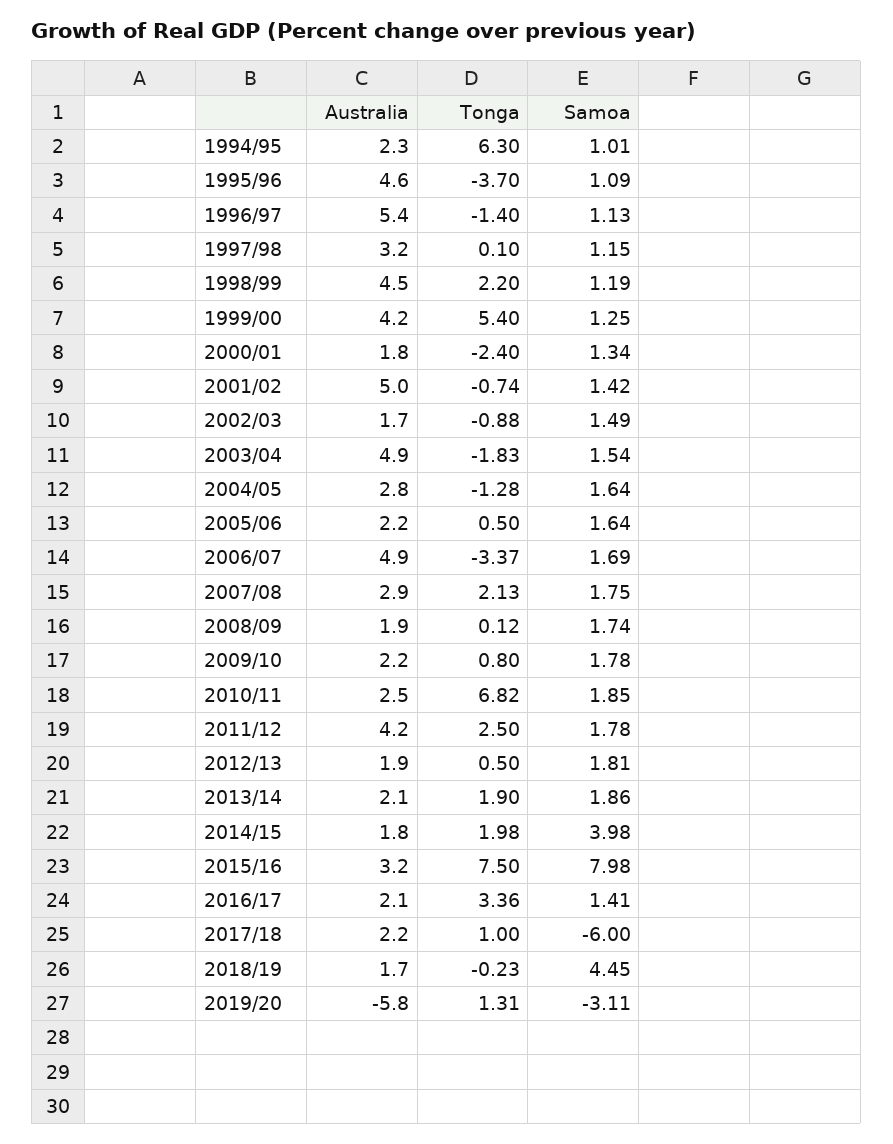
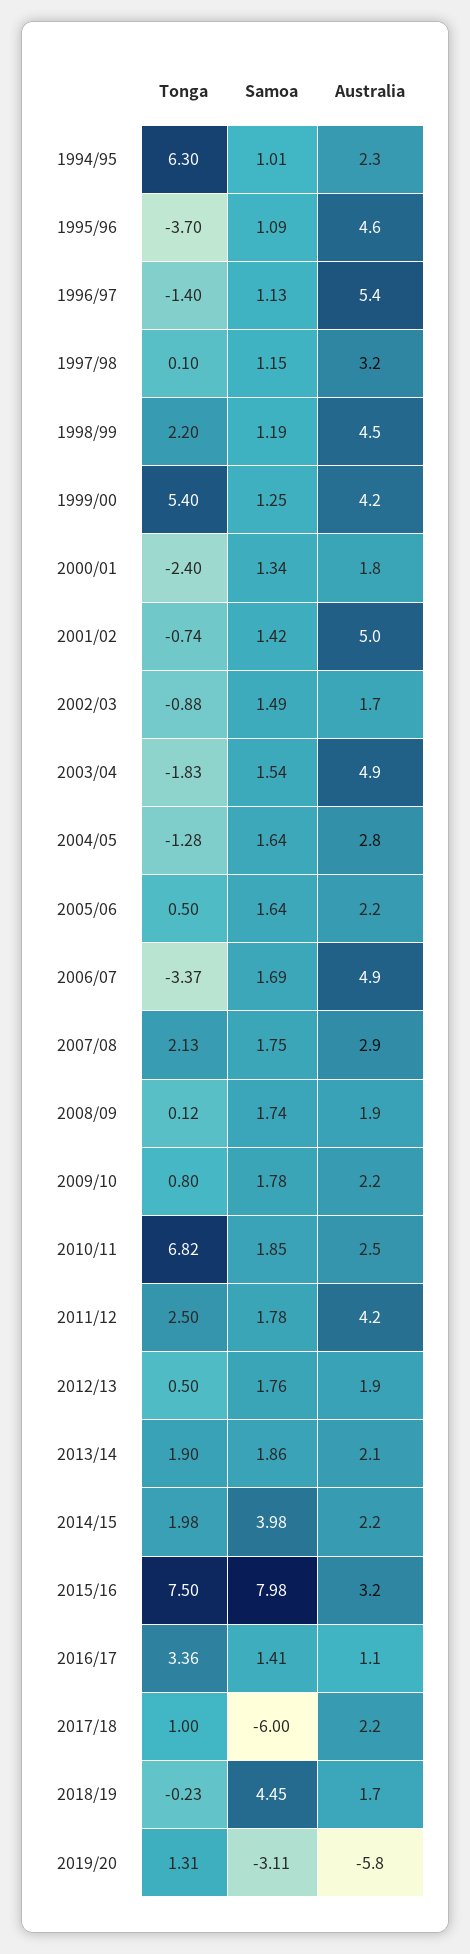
Samoa, 2012/13: 1.81 -> 1.76
Australia, 2014/15: 1.8 -> 2.2
Australia, 2016/17: 2.1 -> 1.1

